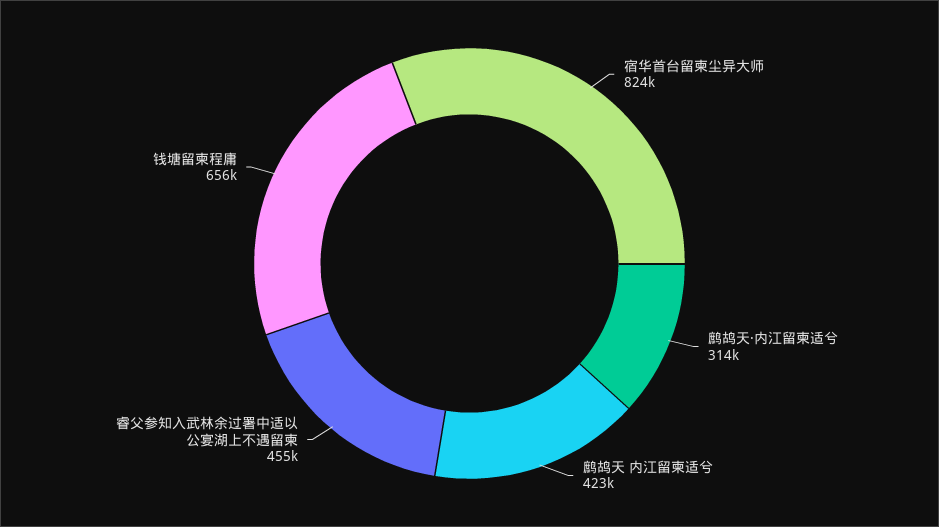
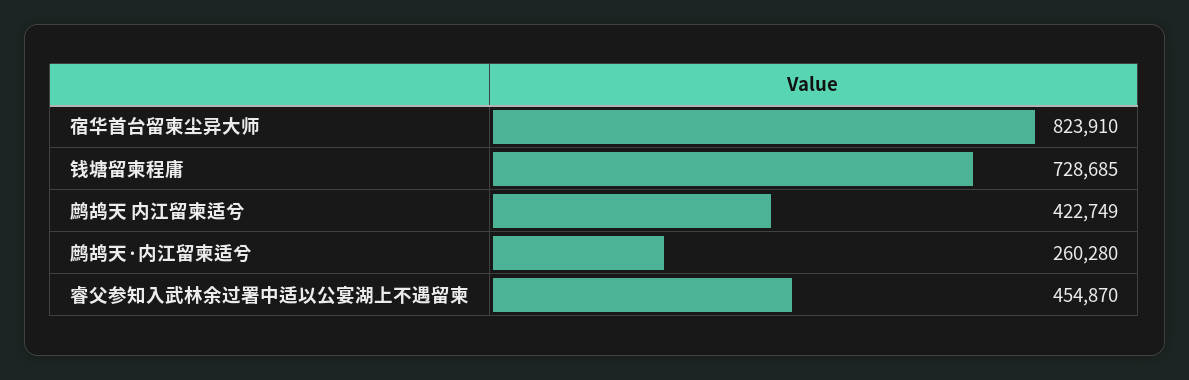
鹧鸪天·内江留柬适兮: 314000 -> 260280
钱塘留柬程庸: 656000 -> 728685

